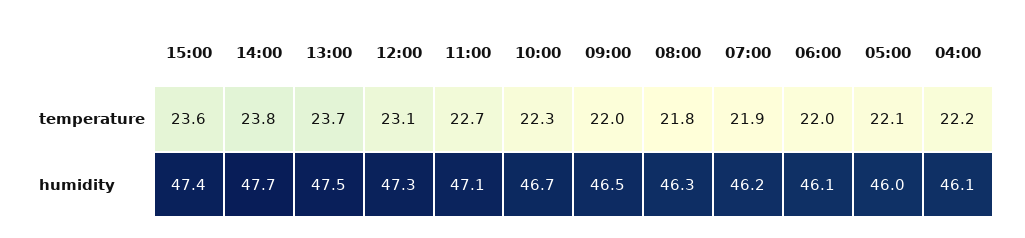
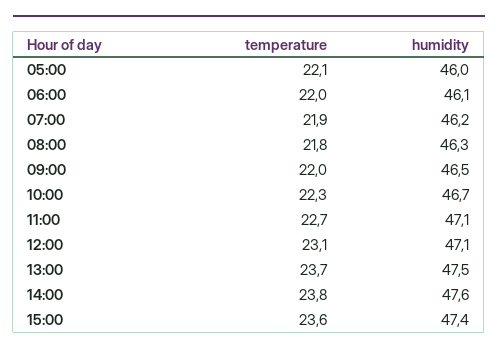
04:00, temperature: 22.2 -> none
14:00, humidity: 47.7 -> 47.6
12:00, humidity: 47.3 -> 47.1
04:00, humidity: 46.1 -> none

